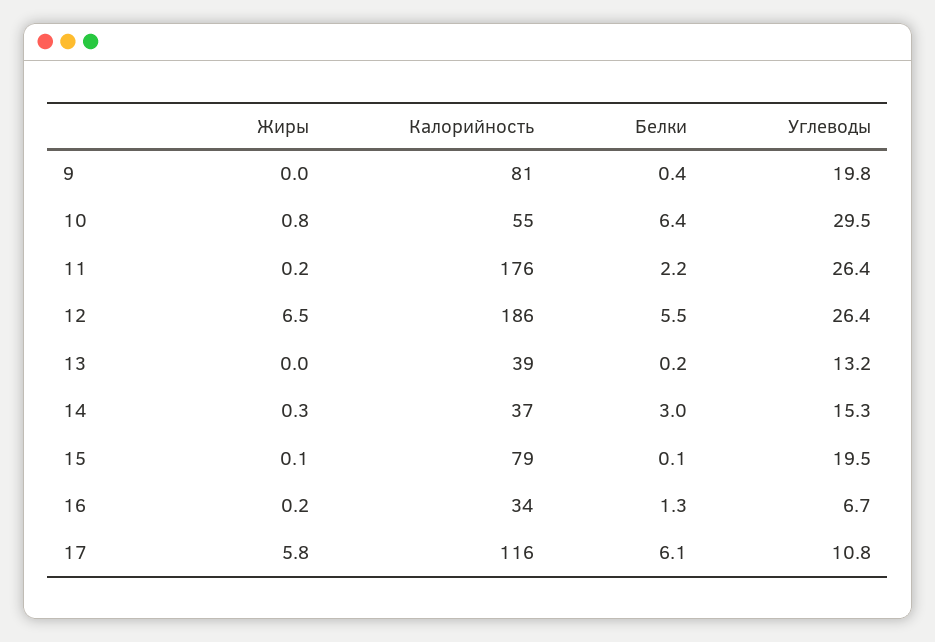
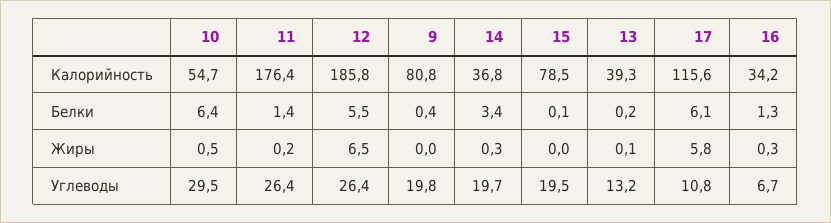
Жиры, 10: 0.8 -> 0.5
Белки, 11: 2.2 -> 1.4
Жиры, 13: 0 -> 0.1
Белки, 14: 3 -> 3.4
Углеводы, 14: 15.3 -> 19.7
Жиры, 15: 0.1 -> 0
Жиры, 16: 0.2 -> 0.3

